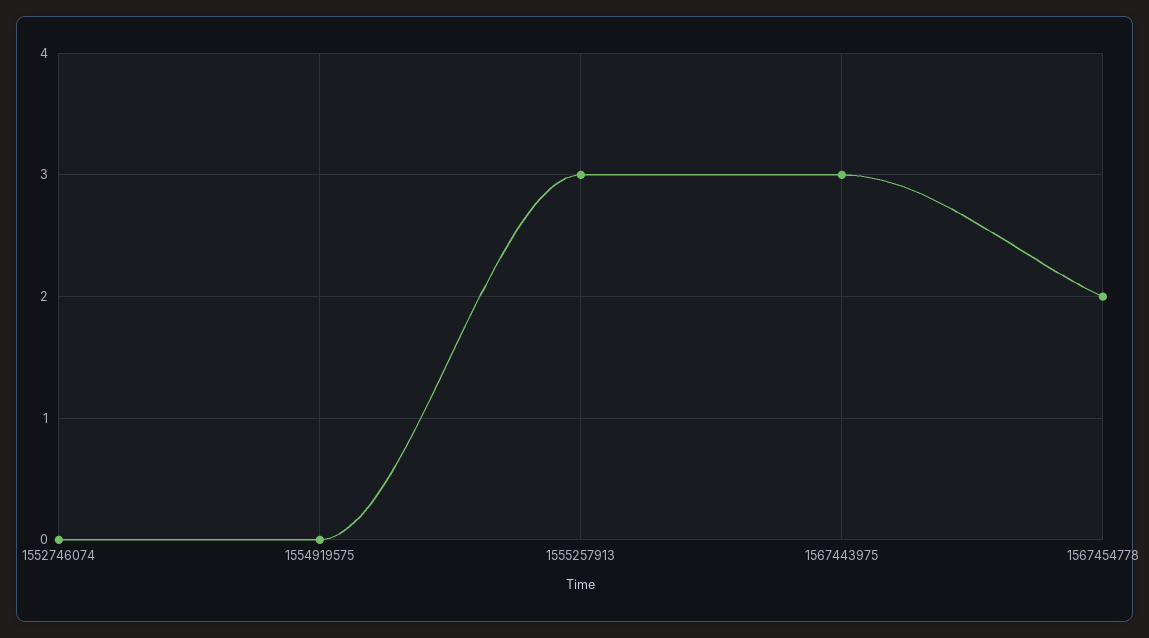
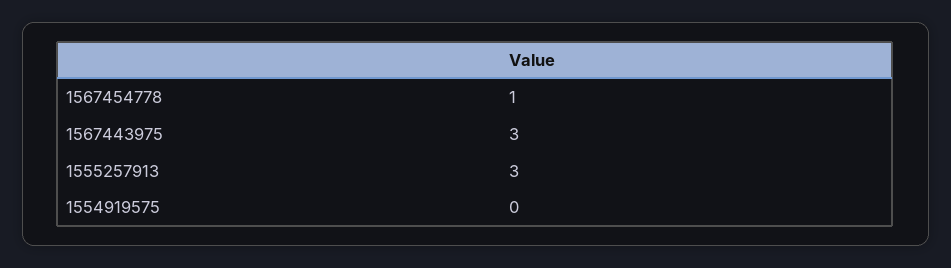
1552746074: 0 -> none
1567454778: 2 -> 1

